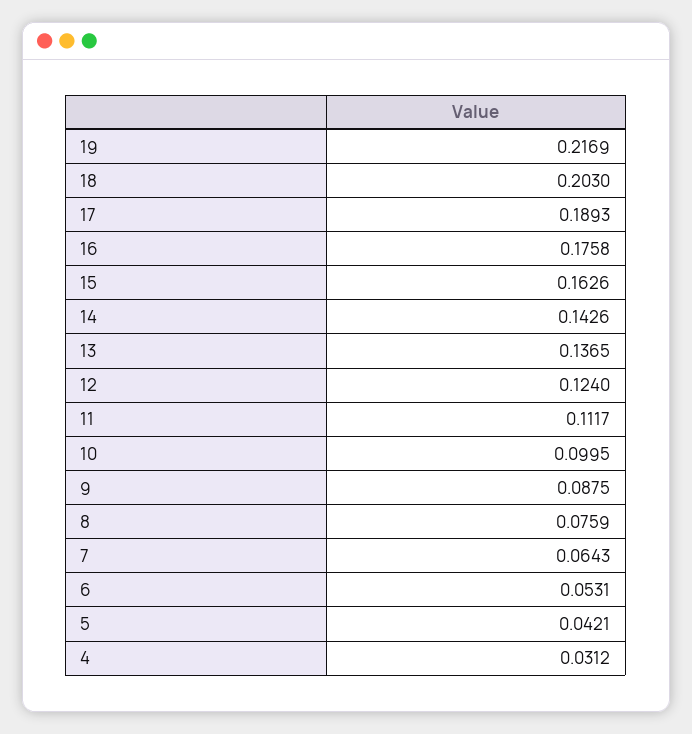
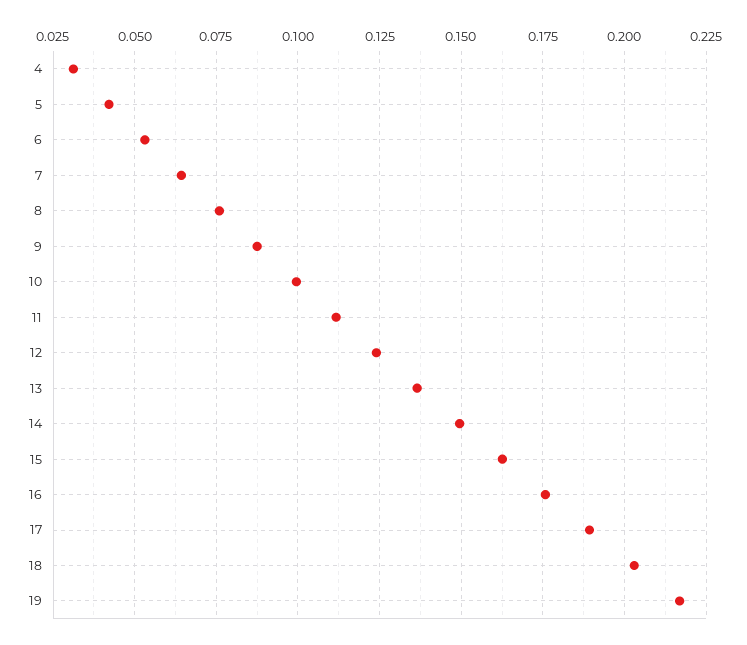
14: 0.1426 -> 0.15

